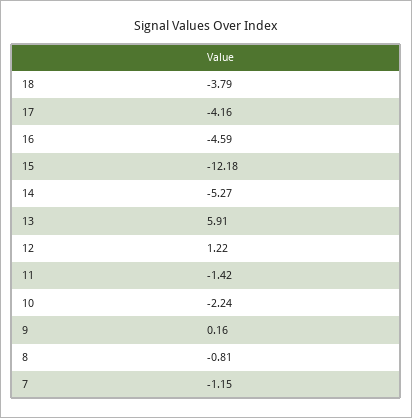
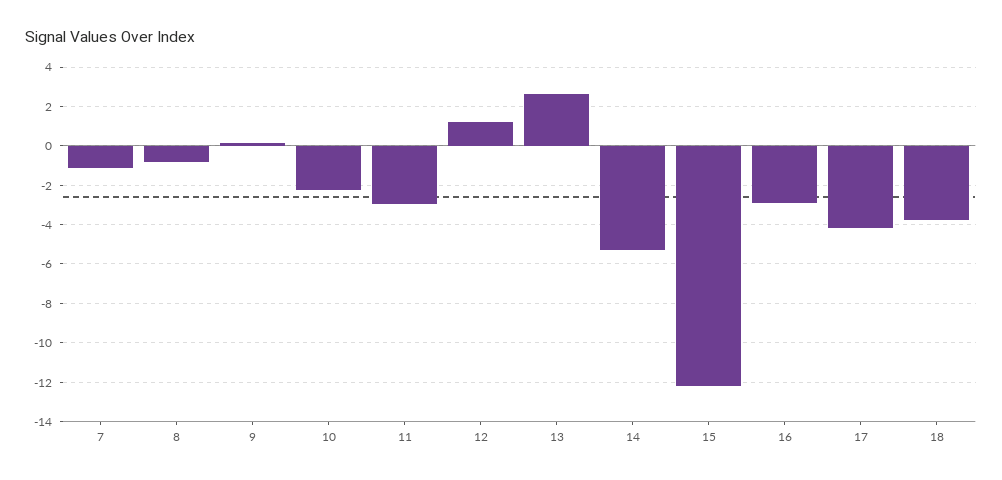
16: -4.59 -> -3
13: 5.91 -> 2.5
11: -1.42 -> -3

